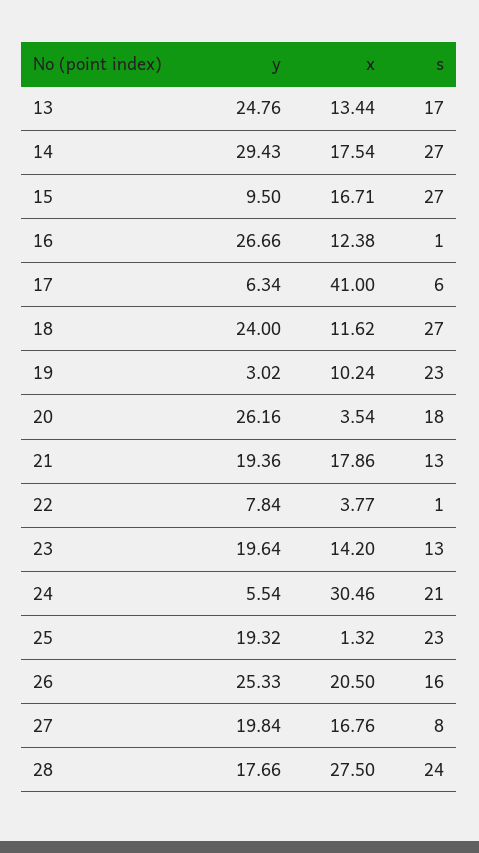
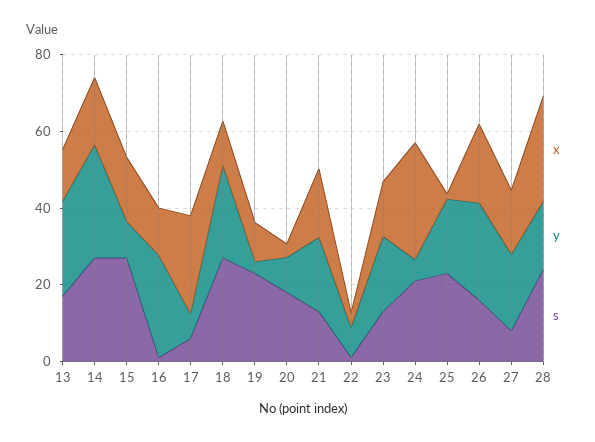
x, 17: 41 -> 25
y, 20: 26.16 -> 10

